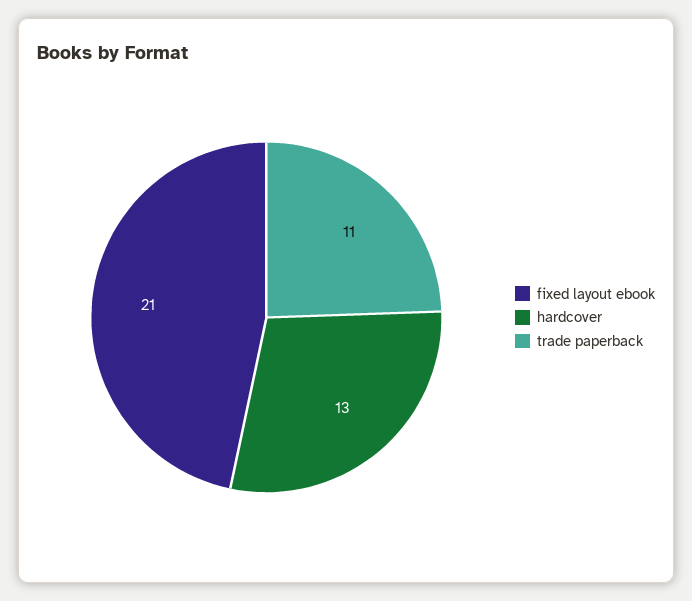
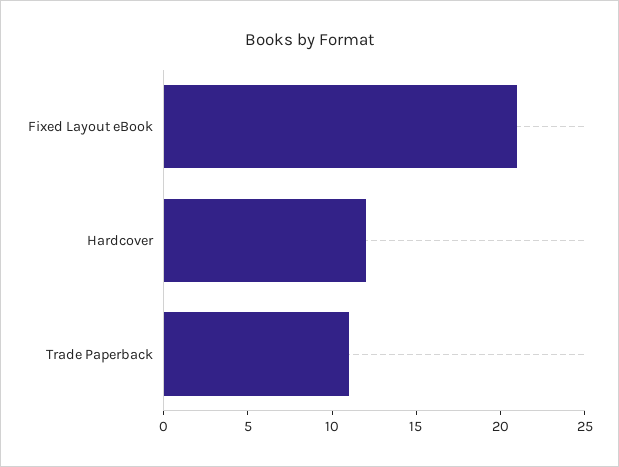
hardcover: 13 -> 12

